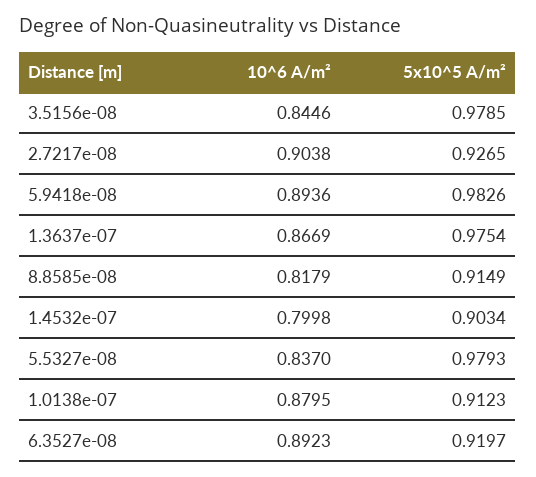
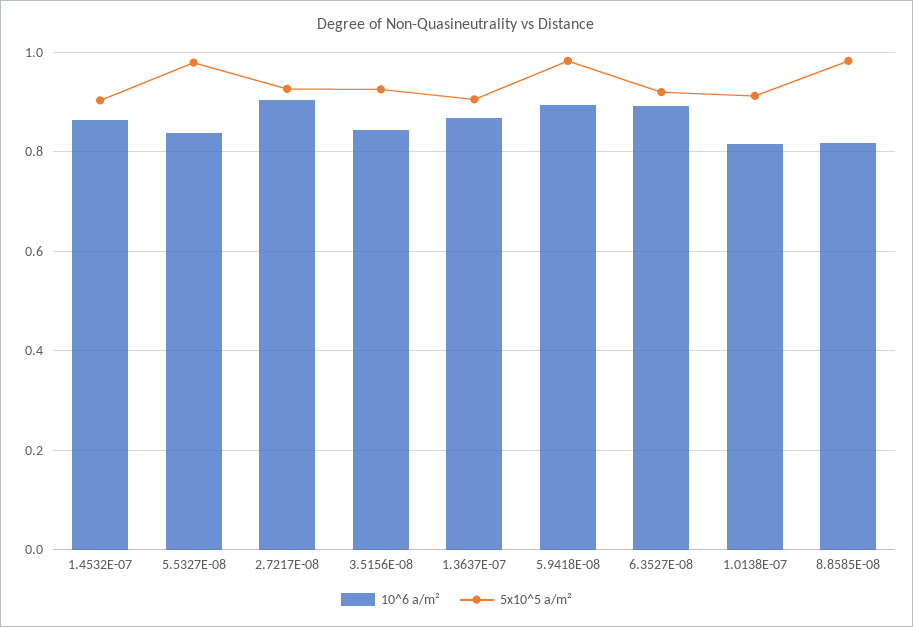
5x10^5 A/m², 3.5156e-08: 0.9785 -> 0.92
5x10^5 A/m², 1.3637e-07: 0.9754 -> 0.9
5x10^5 A/m², 8.8585e-08: 0.9149 -> 0.98
10^6 A/m², 1.4532e-07: 0.7998 -> 0.86
10^6 A/m², 1.0138e-07: 0.8795 -> 0.82

